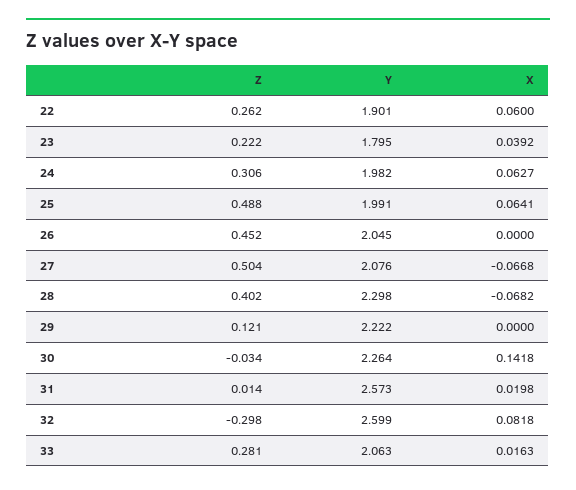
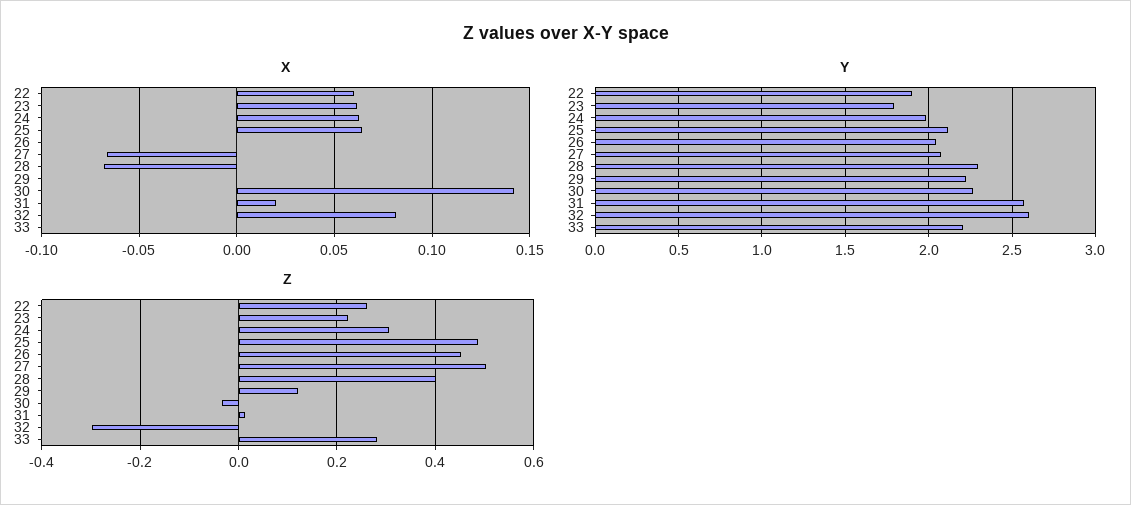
X, 23: 0.0392 -> 0.06
Y, 25: 1.991 -> 2.1
Y, 33: 2.063 -> 2.2
X, 33: 0.0163 -> 0

